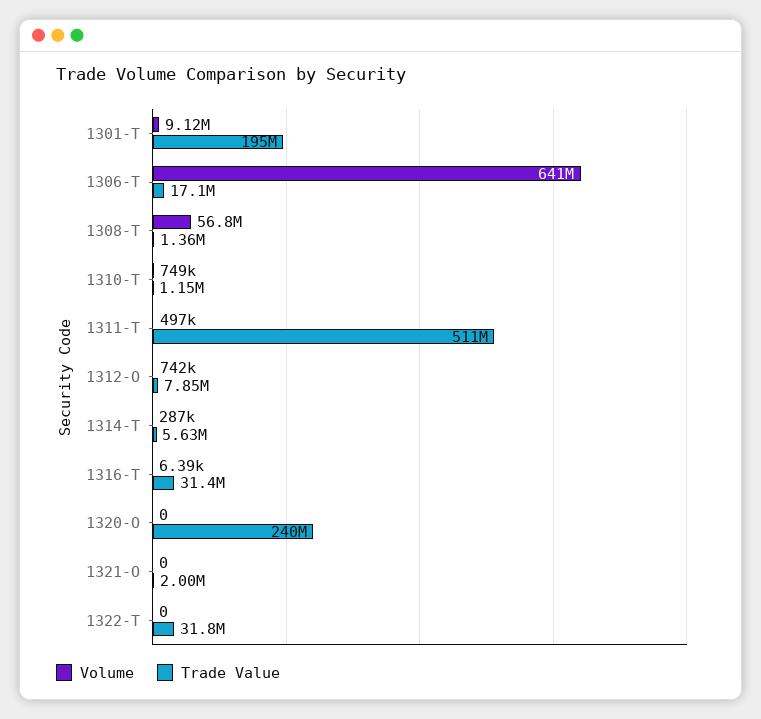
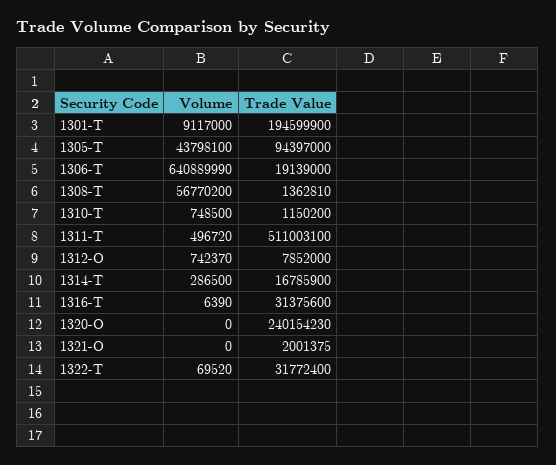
Trade Value, 1306-T: 17100000 -> 19139000
Trade Value, 1314-T: 5630000 -> 16785900
Volume, 1322-T: 0 -> 69520
Volume, 1305-T: none -> 43798100
Trade Value, 1305-T: none -> 94397000

